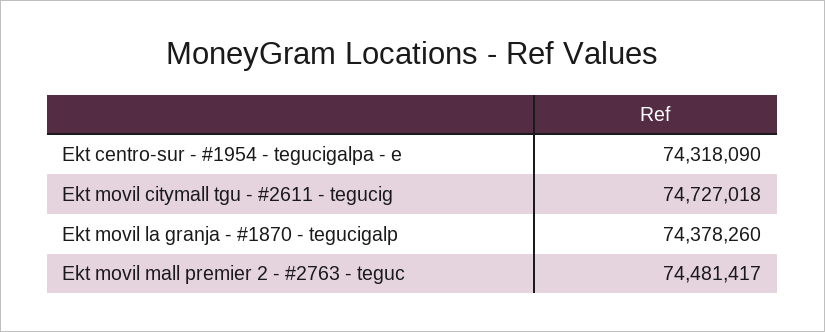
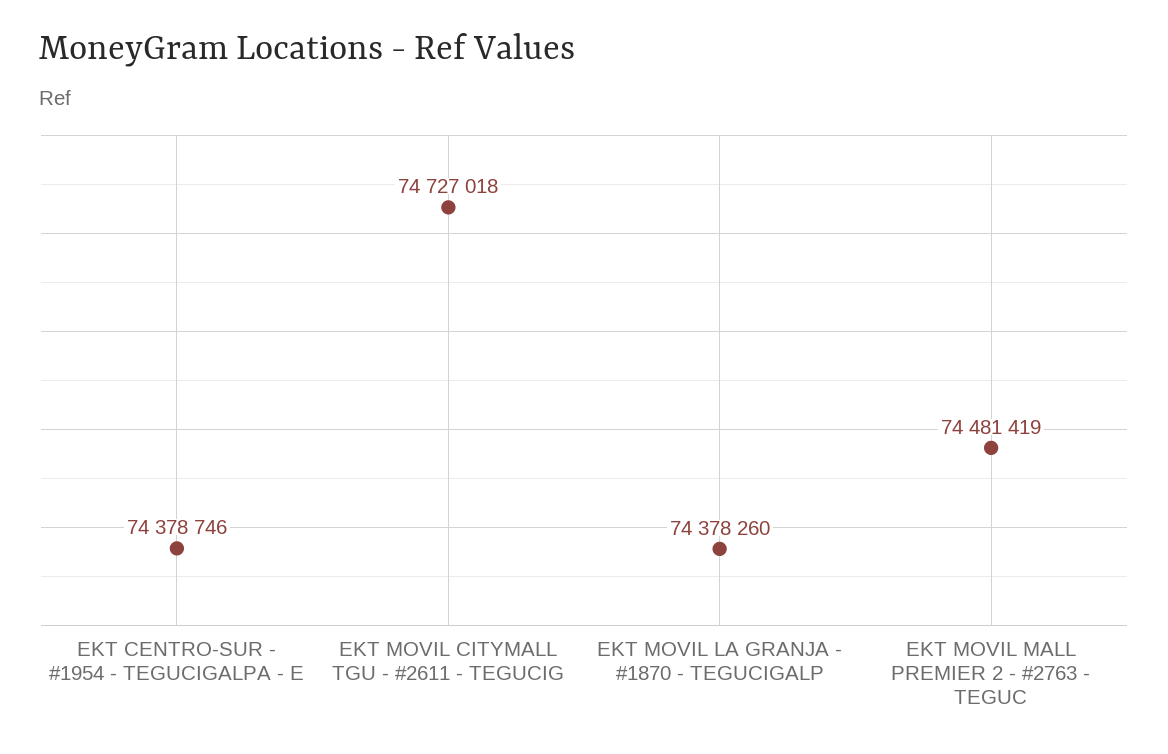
Ekt centro-sur - #1954 - tegucigalpa - e: 74318090 -> 74378746
Ekt movil mall premier 2 - #2763 - teguc: 74481417 -> 74481419

